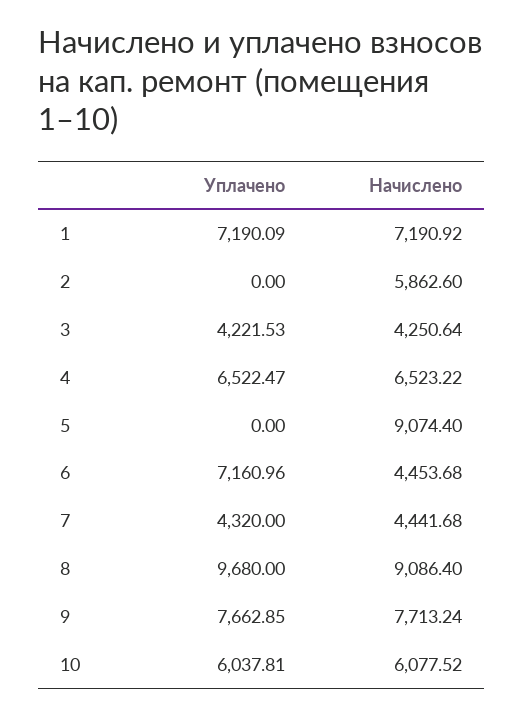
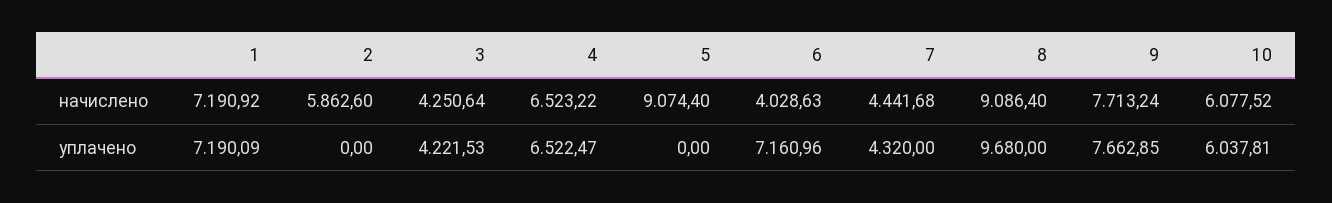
Начислено, 6: 4453.68 -> 4028.63

